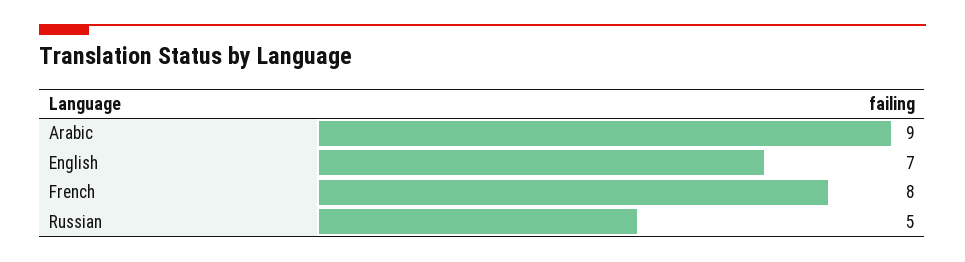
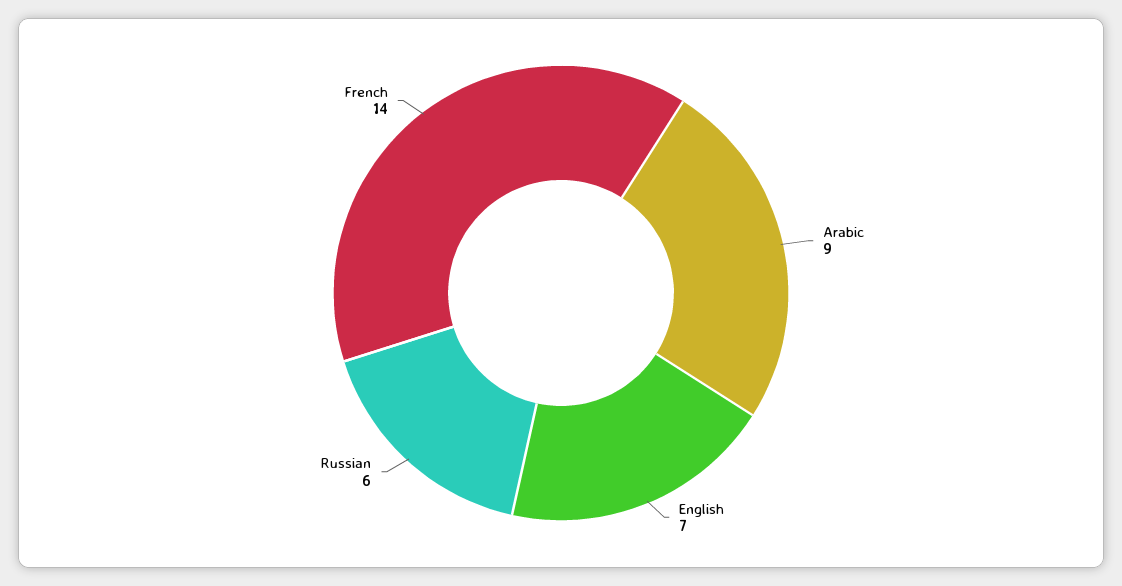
French: 8 -> 14
Russian: 5 -> 6

